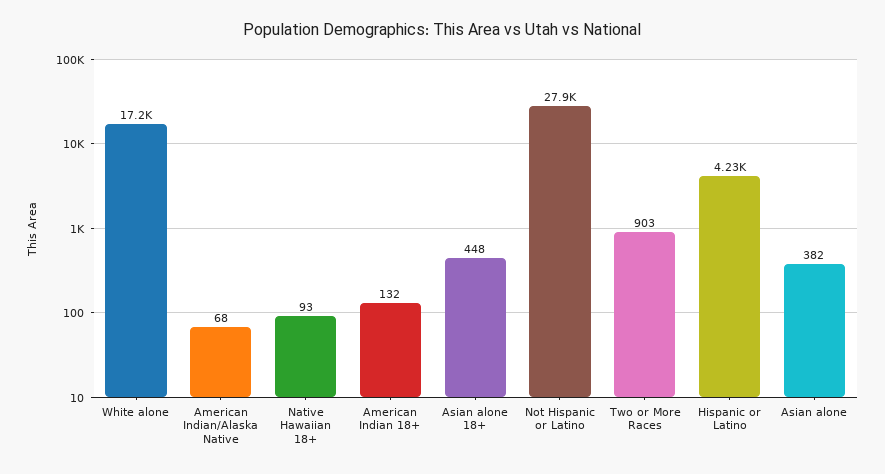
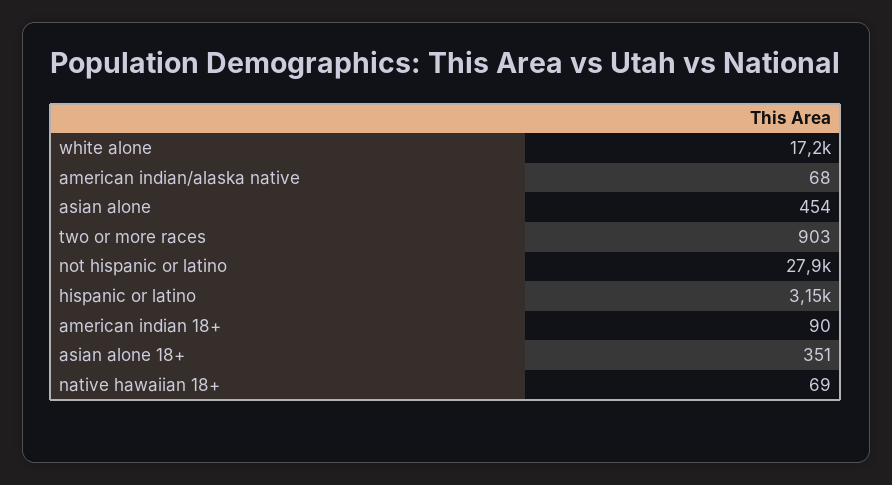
Native Hawaiian 18+: 93 -> 69
American Indian 18+: 132 -> 90
Asian alone 18+: 448 -> 351
Hispanic or Latino: 4230 -> 3150
Asian alone: 382 -> 454

